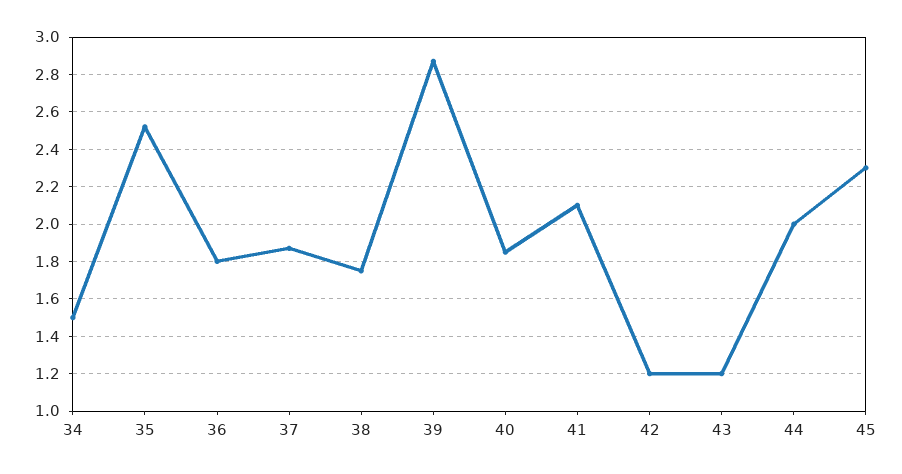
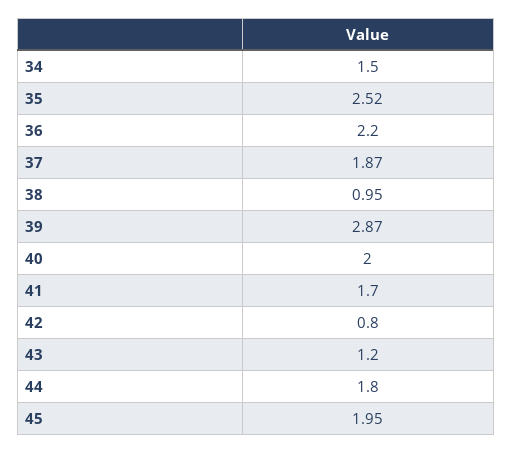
36: 1.8 -> 2.2
38: 1.75 -> 0.95
40: 1.85 -> 2
41: 2.1 -> 1.7
42: 1.2 -> 0.8
44: 2 -> 1.8
45: 2.3 -> 1.95

